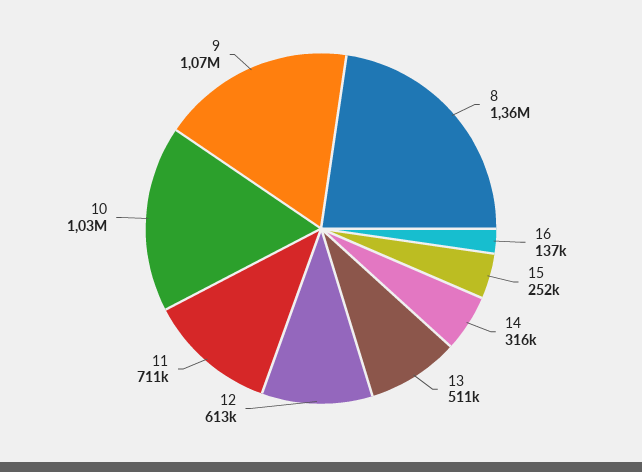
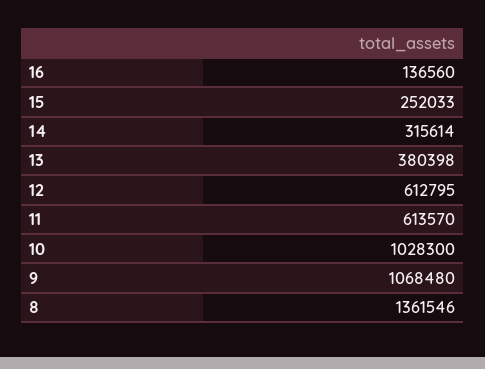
13: 511000 -> 380398
11: 711000 -> 613570

